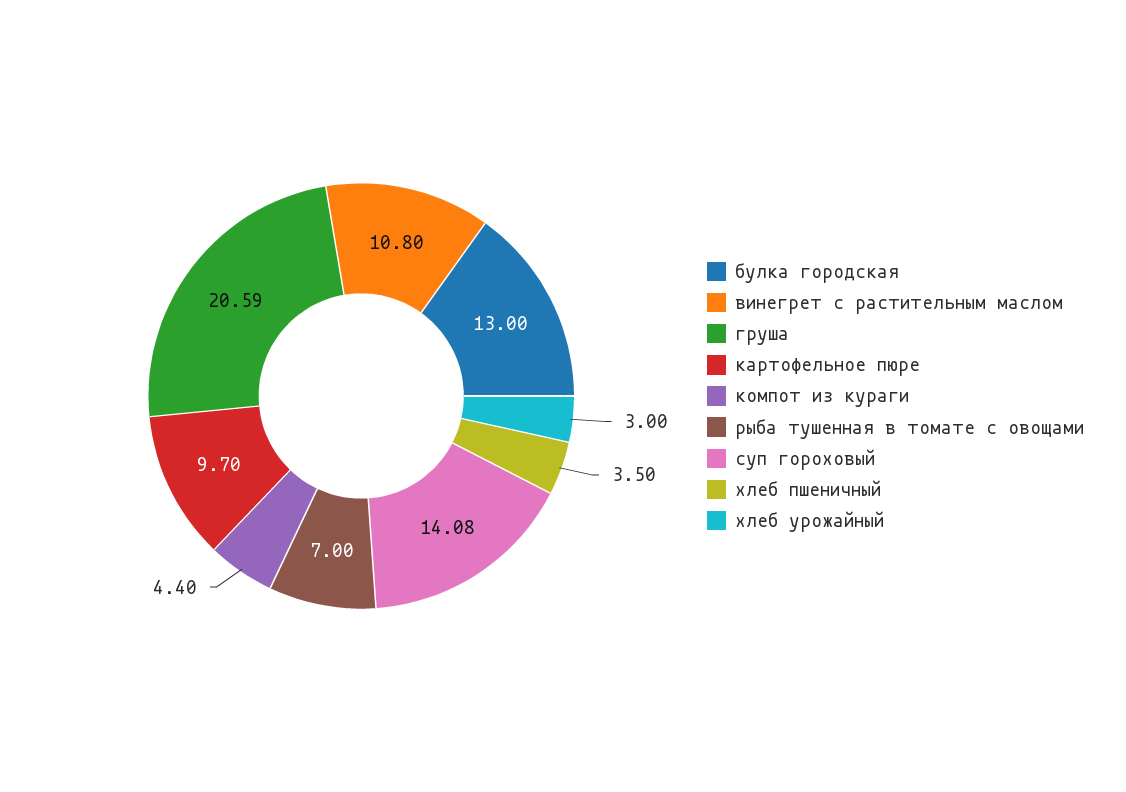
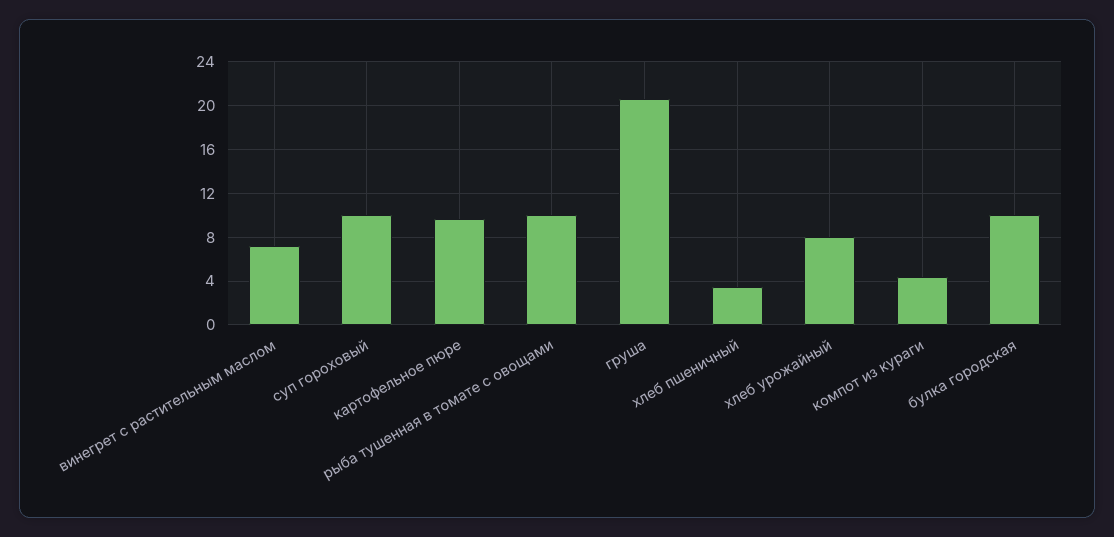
булка городская: 13 -> 10
винегрет с растительным маслом: 10.8 -> 7
рыба тушенная в томате с овощами: 7 -> 10
суп гороховый: 14.08 -> 10
хлеб урожайный: 3 -> 8

